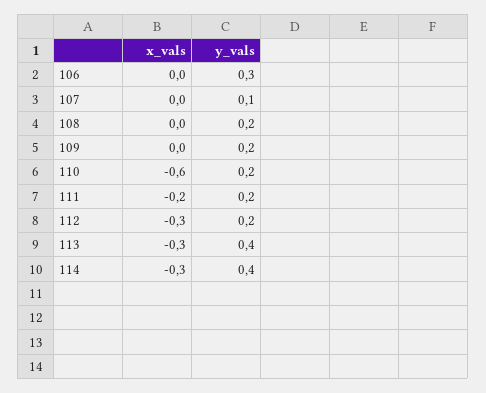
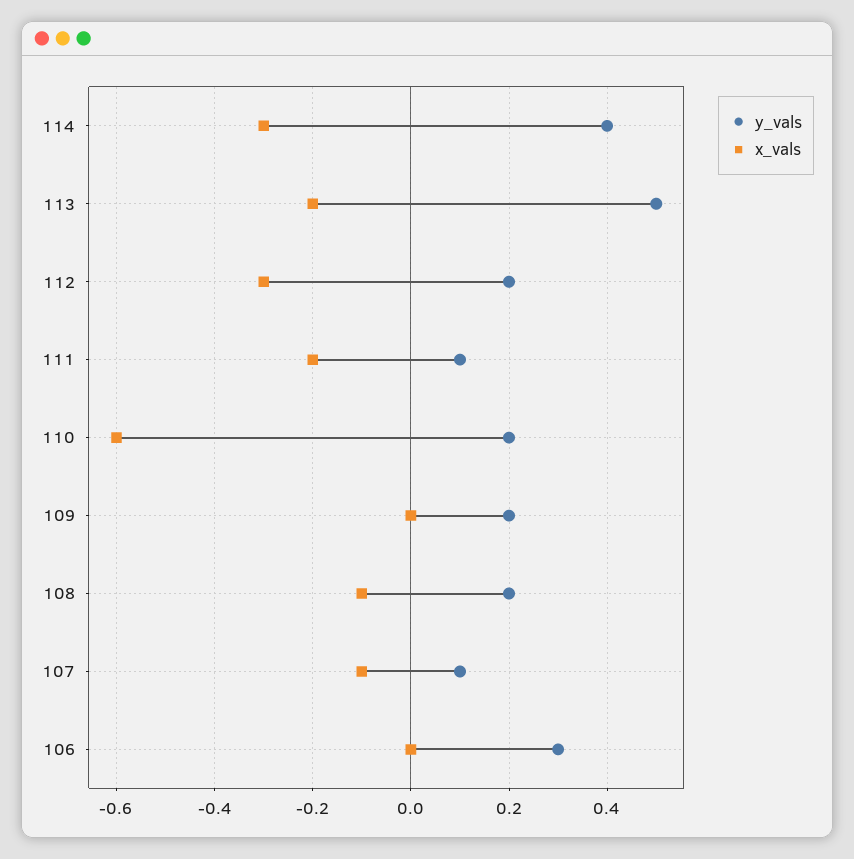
x_vals, 107: 0 -> -0.1
x_vals, 108: 0 -> -0.1
y_vals, 111: 0.2 -> 0.1
x_vals, 113: -0.3 -> -0.2
y_vals, 113: 0.4 -> 0.5

